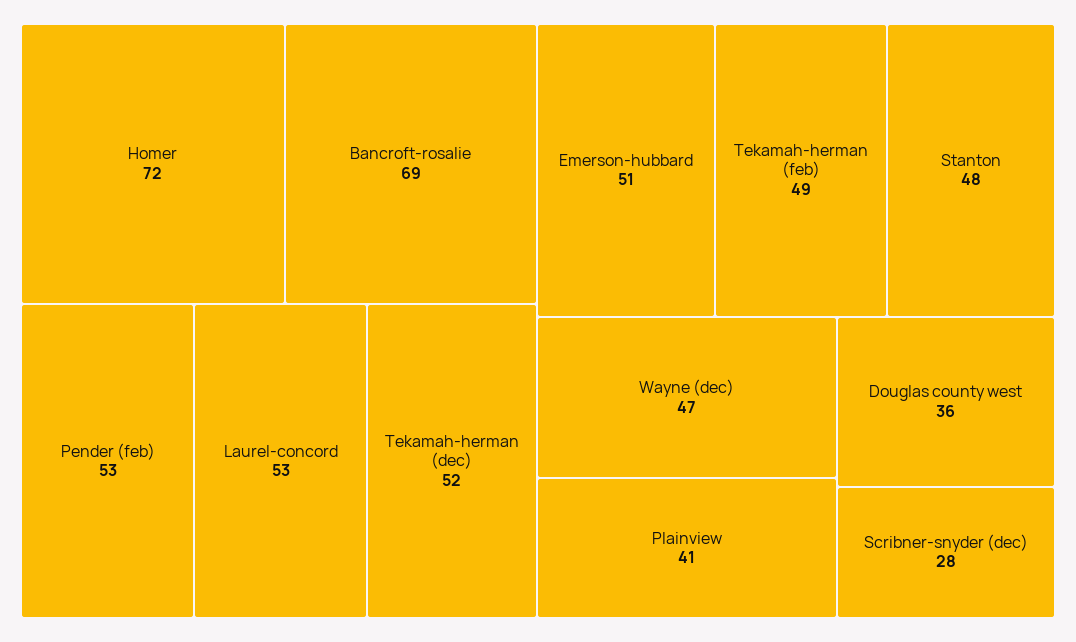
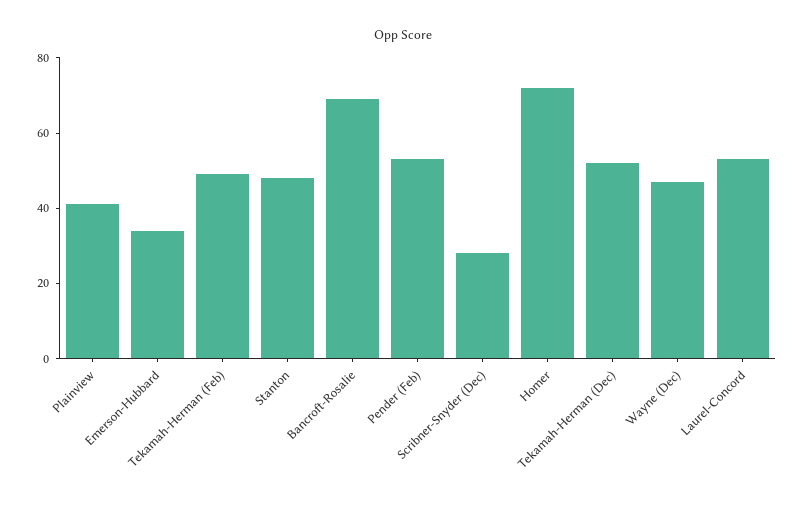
Emerson-hubbard: 51 -> 35
Douglas county west: 36 -> none

